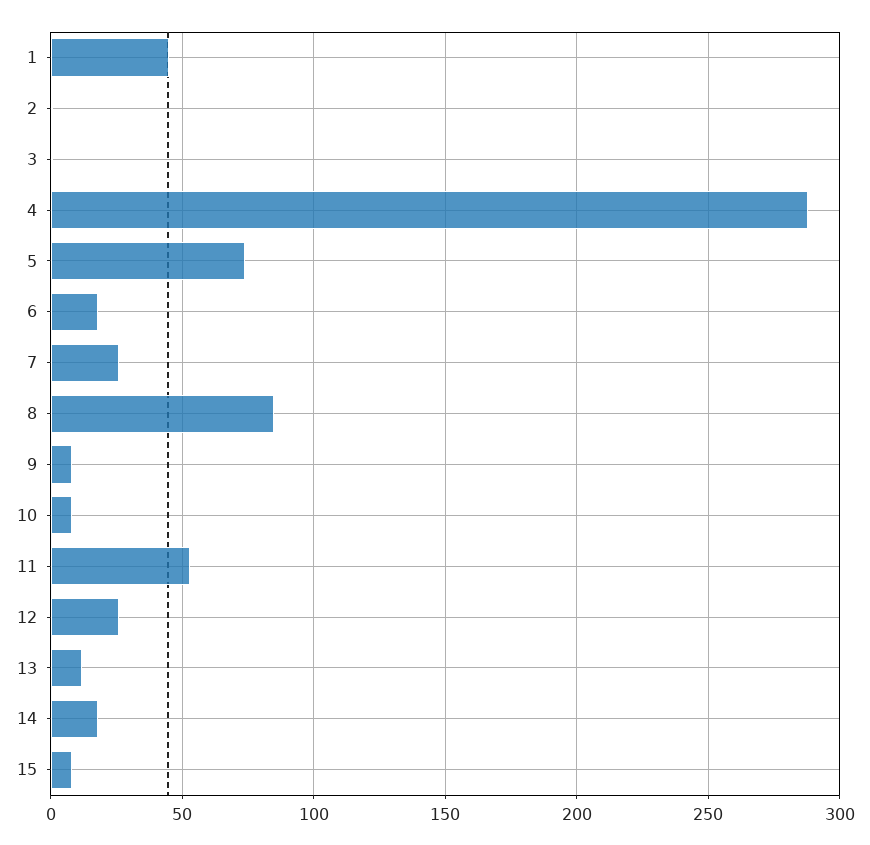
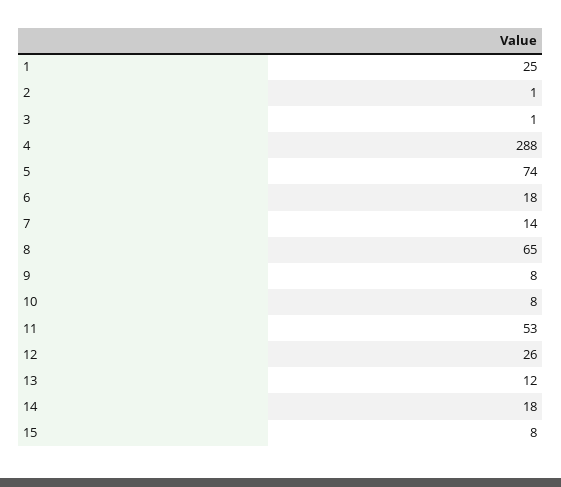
1: 45 -> 25
7: 25 -> 14
8: 85 -> 65

